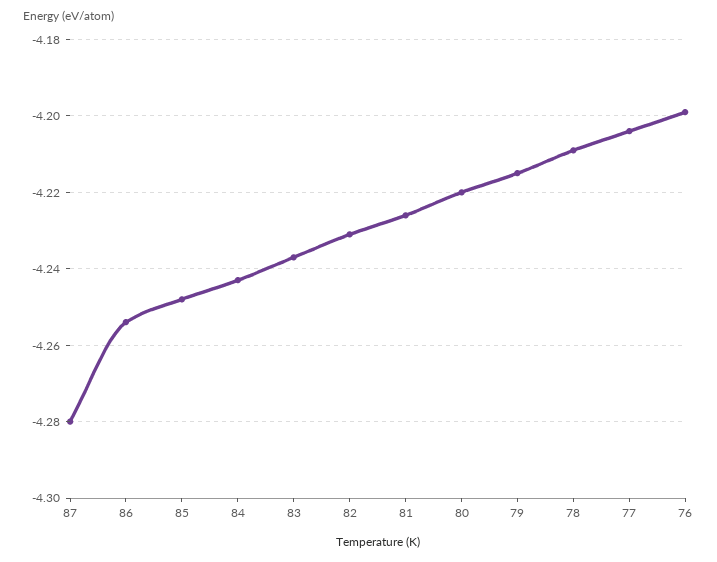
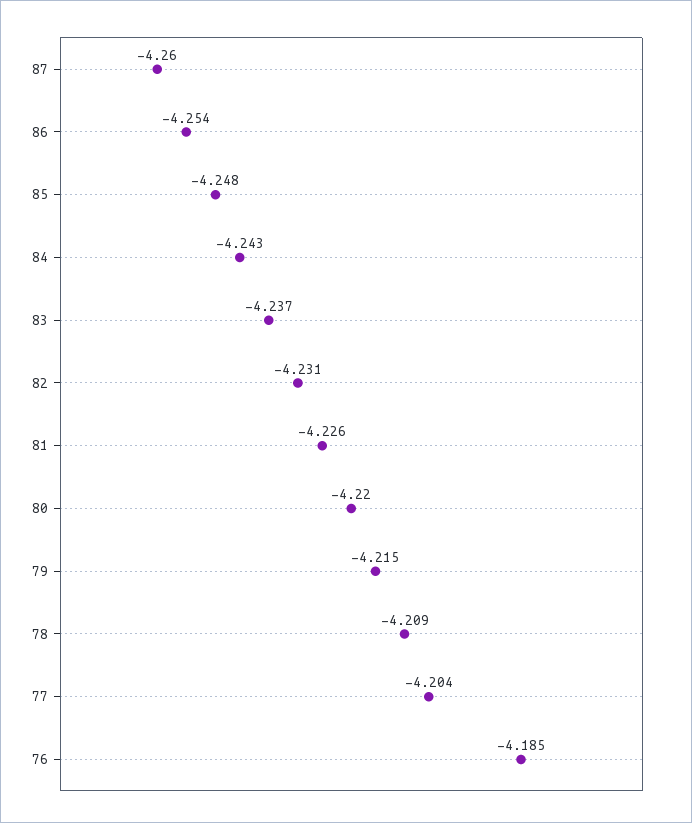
87: -4.28 -> -4.26
76: -4.2 -> -4.185

